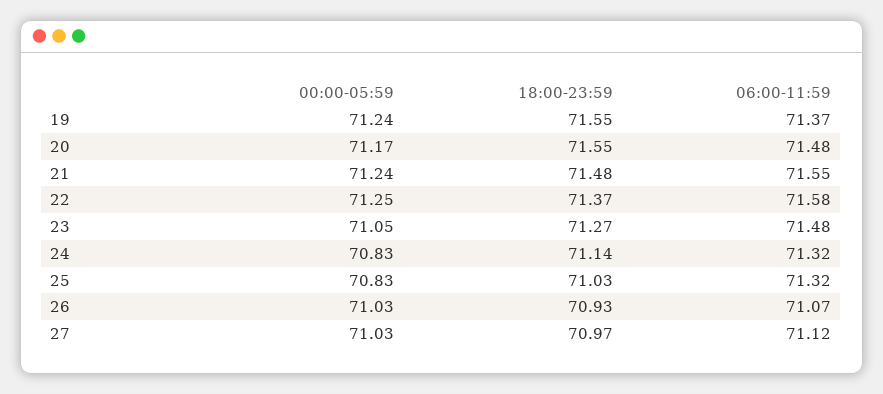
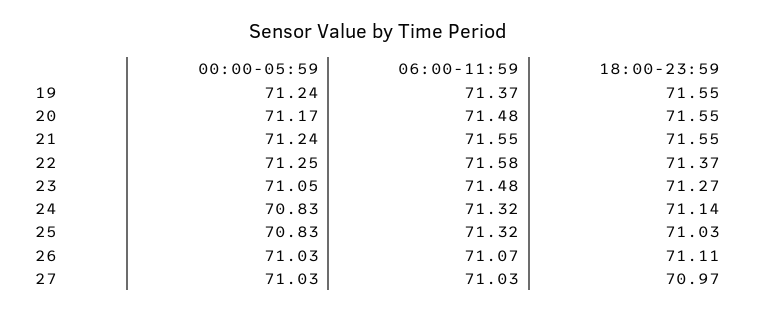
18:00-23:59, 21: 71.48 -> 71.55
18:00-23:59, 26: 70.93 -> 71.11
06:00-11:59, 27: 71.12 -> 71.03

